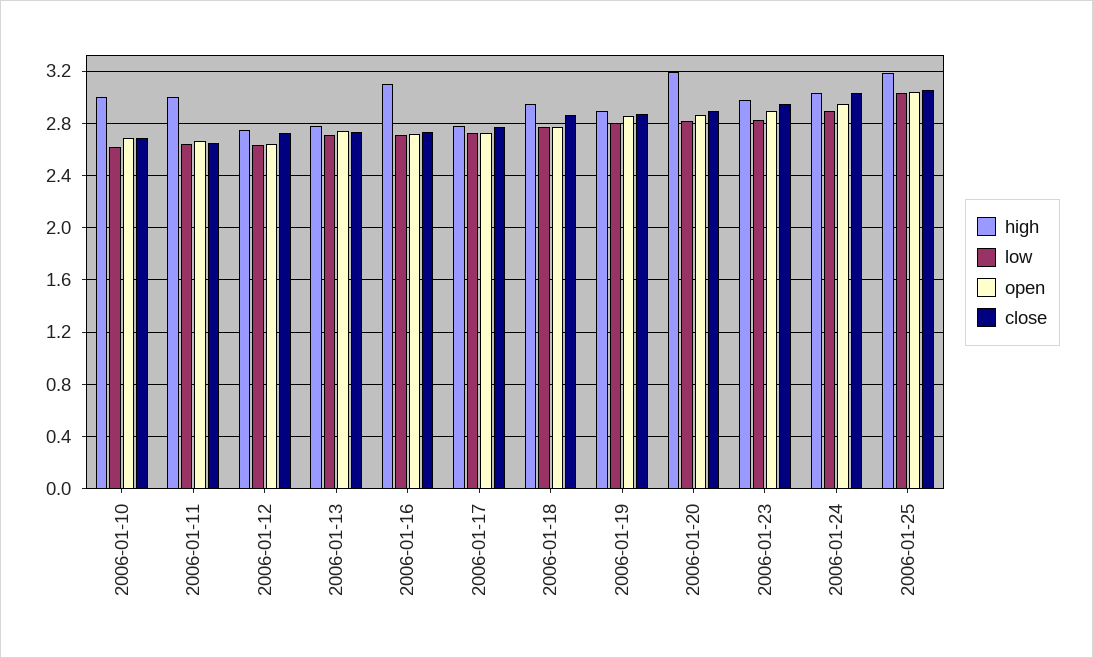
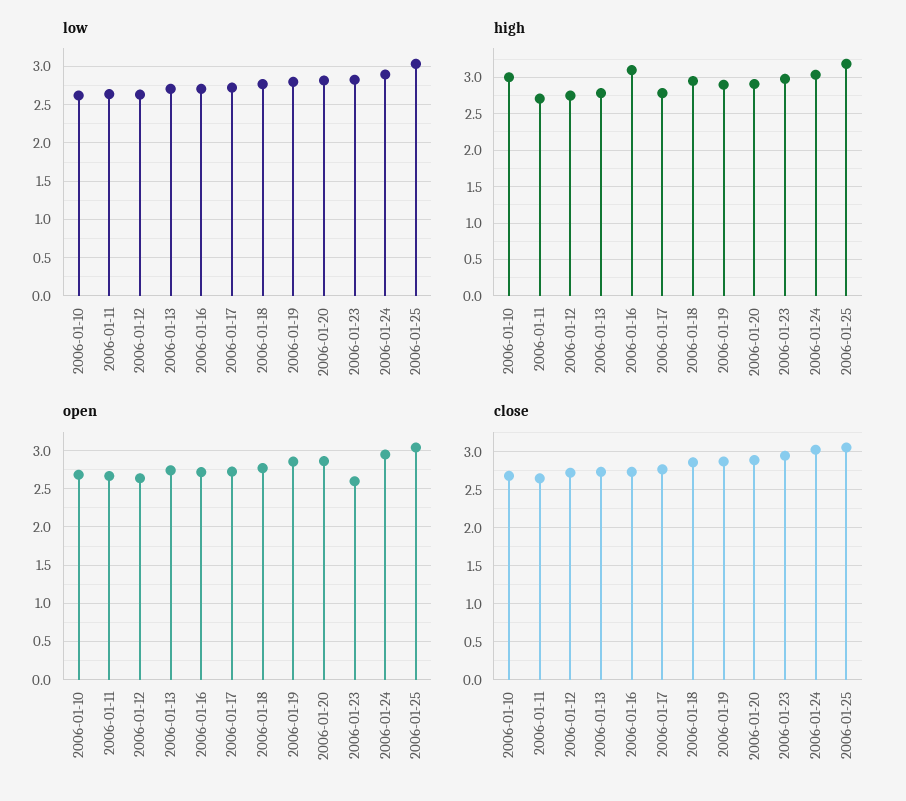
high, 2006-01-11: 3 -> 2.7
high, 2006-01-20: 3.2 -> 2.9
open, 2006-01-23: 2.9 -> 2.6

